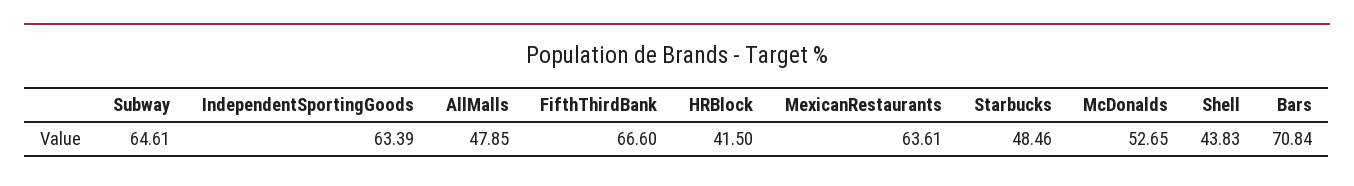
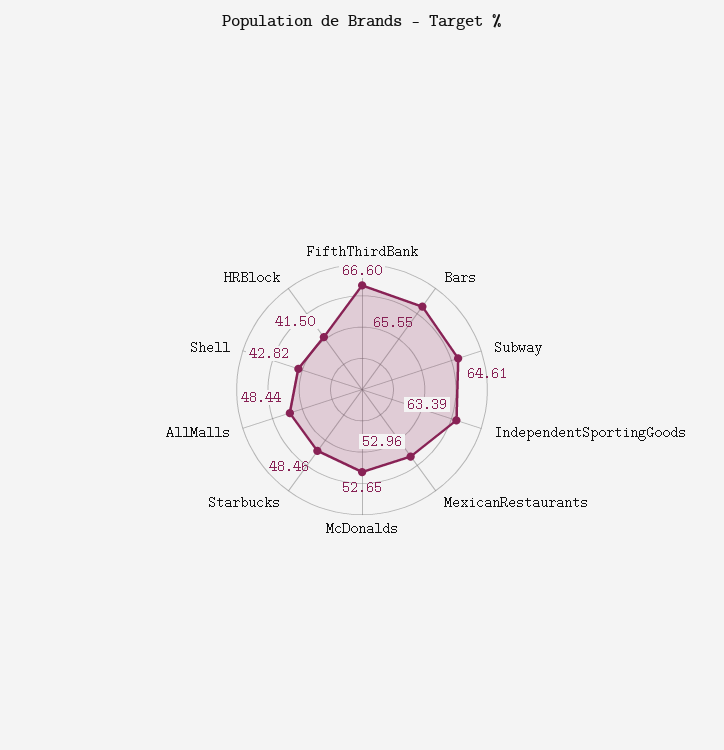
AllMalls: 47.85 -> 48.44
MexicanRestaurants: 63.61 -> 52.96
Shell: 43.83 -> 42.82
Bars: 70.84 -> 65.55

